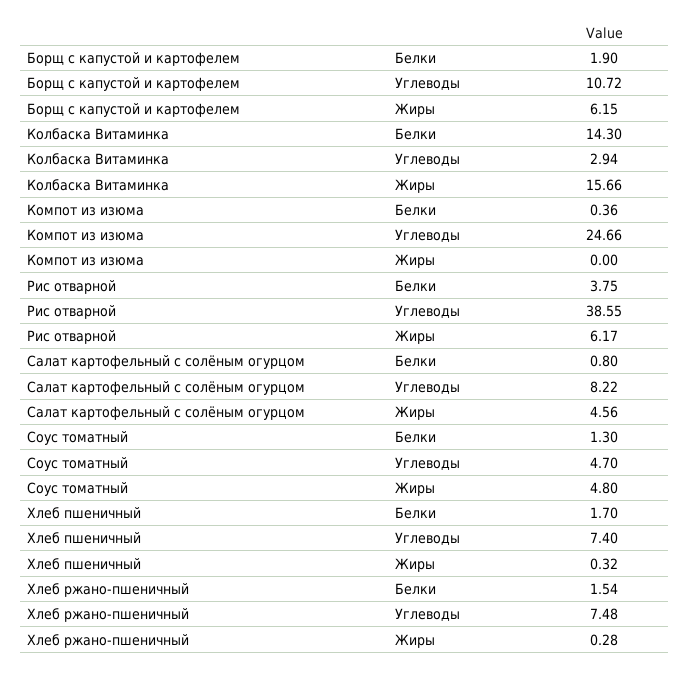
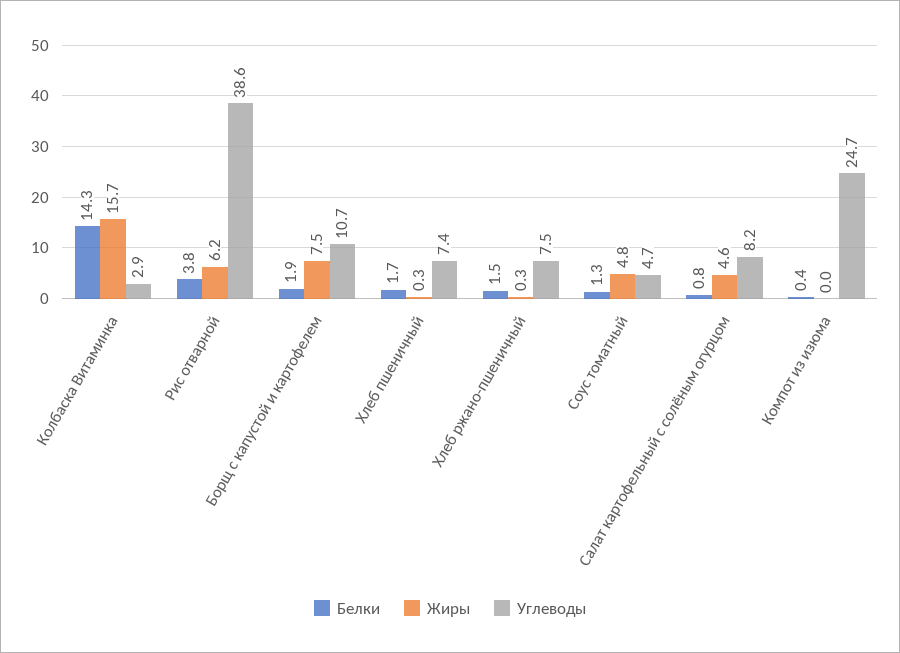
Жиры, Борщ с капустой и картофелем: 6.15 -> 7.5

